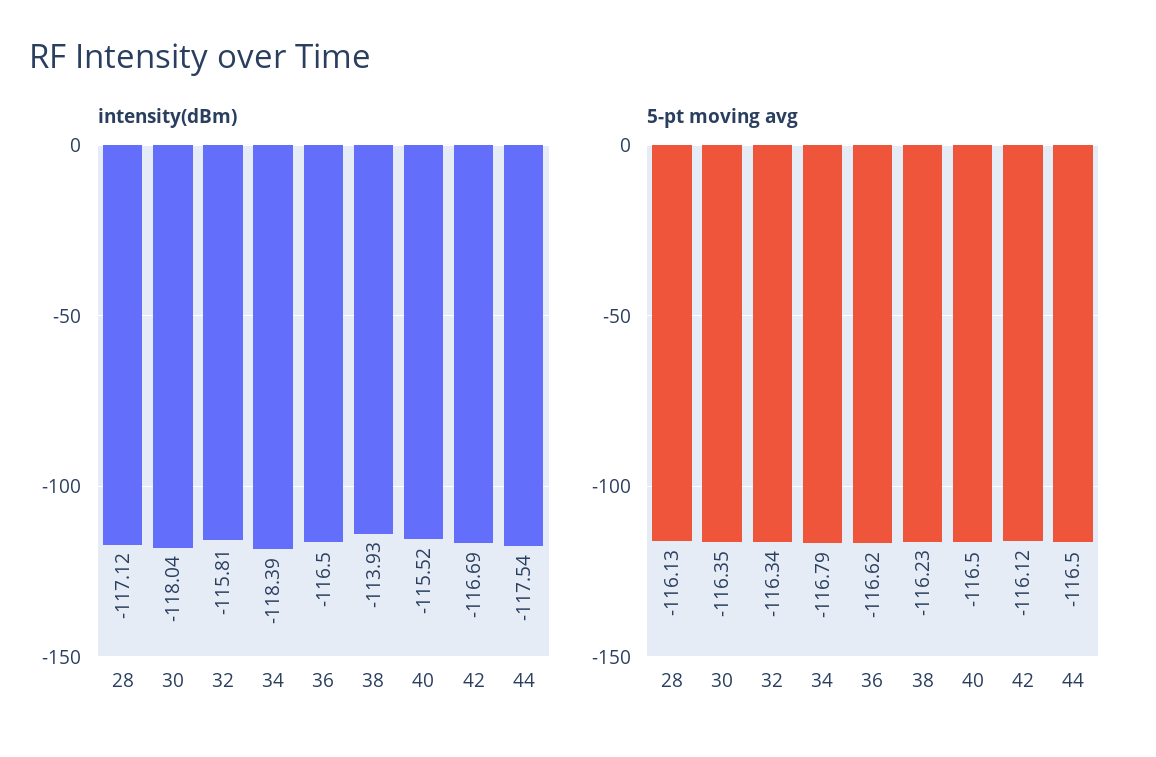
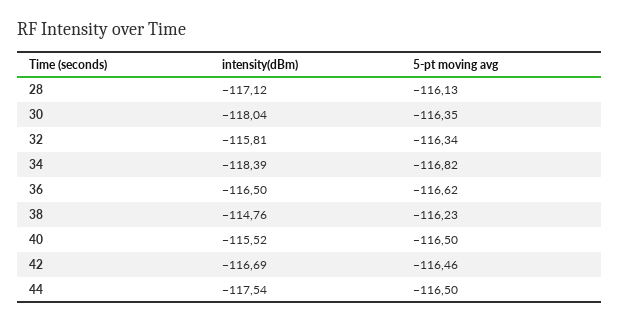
intensity(dBm), 38: -113.93 -> -114.76
5-pt moving avg, 34: -116.79 -> -116.82
5-pt moving avg, 42: -116.12 -> -116.46

